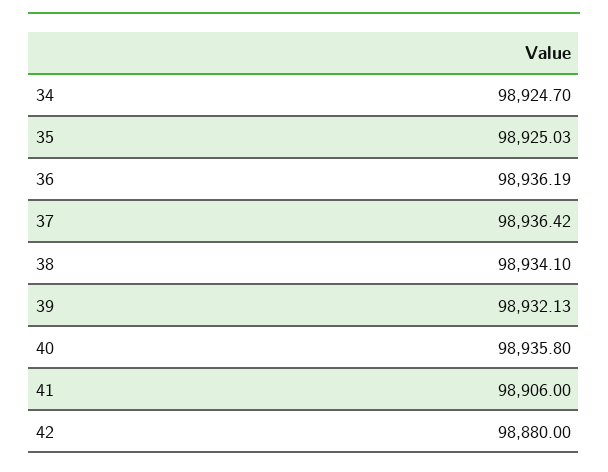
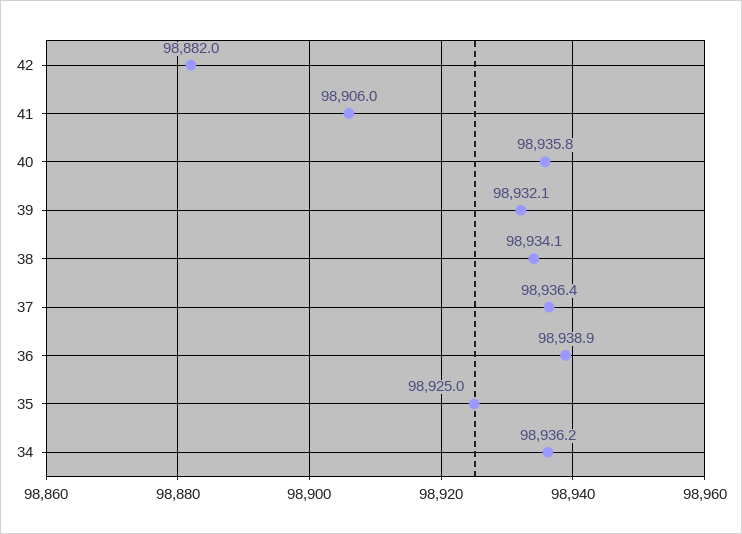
34: 98924.7 -> 98936.2
36: 98936.19 -> 98938.9
42: 98880 -> 98882

